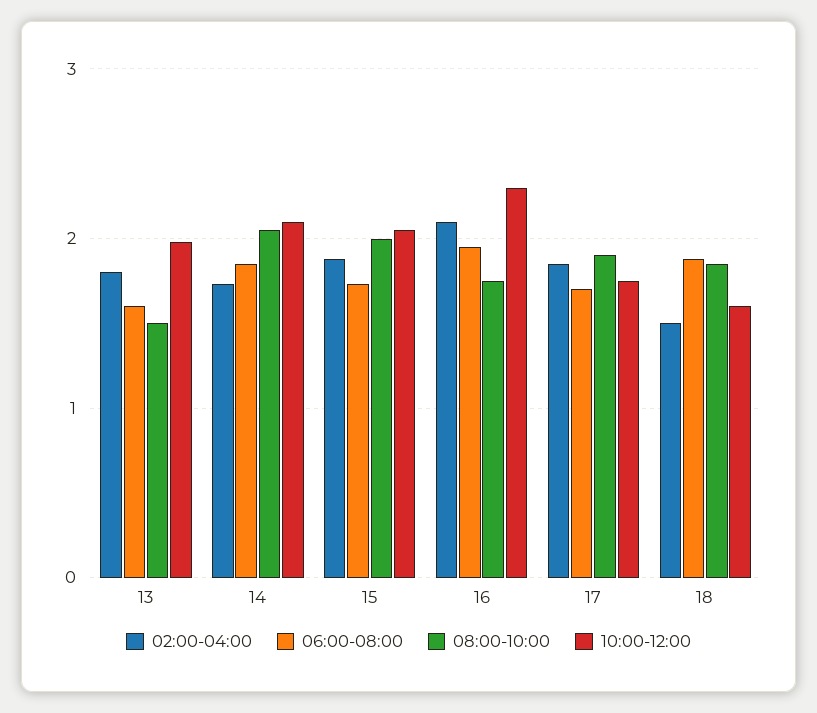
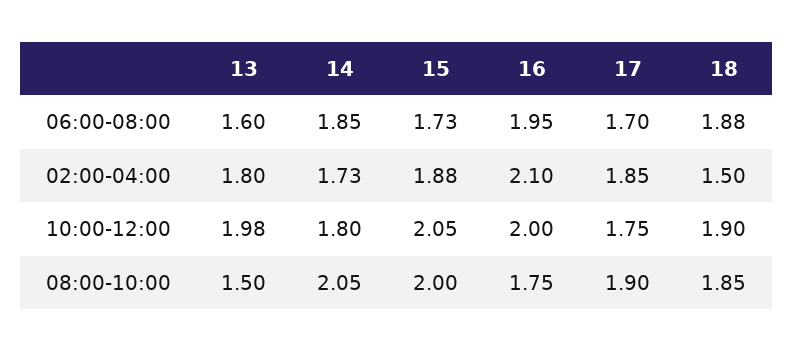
10:00-12:00, 14: 2.1 -> 1.8
10:00-12:00, 16: 2.3 -> 2
10:00-12:00, 18: 1.6 -> 1.9

